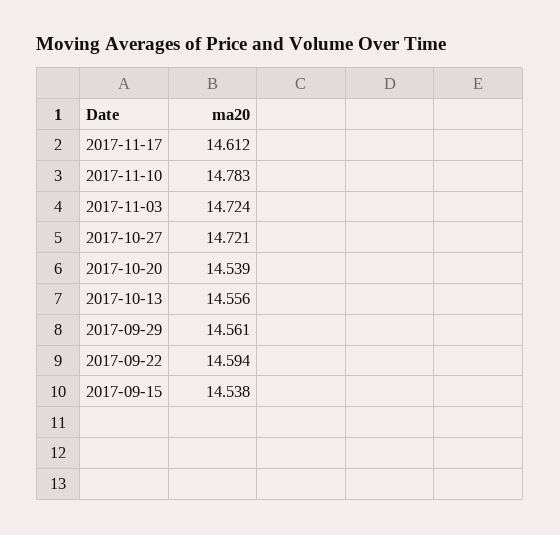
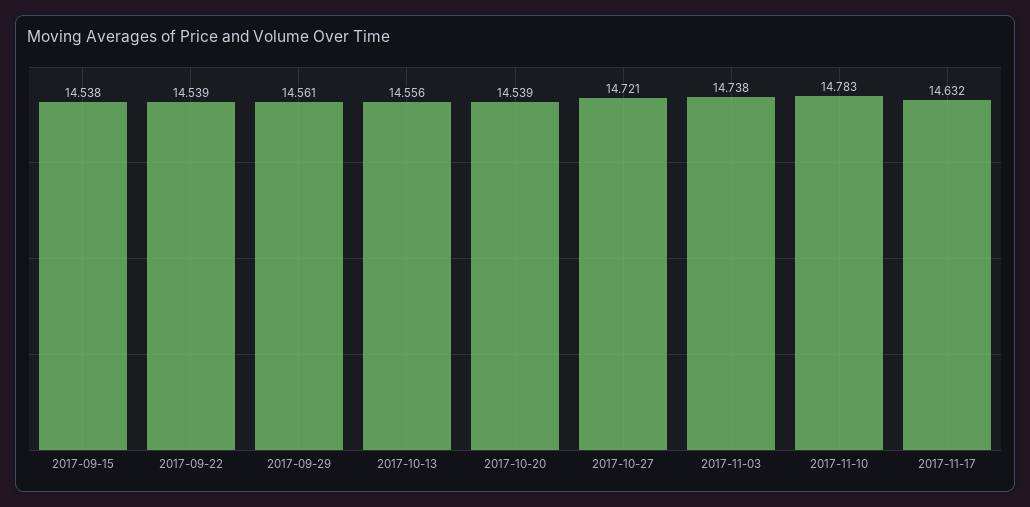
2017-11-17: 14.612 -> 14.632
2017-11-03: 14.724 -> 14.738
2017-09-22: 14.594 -> 14.539

